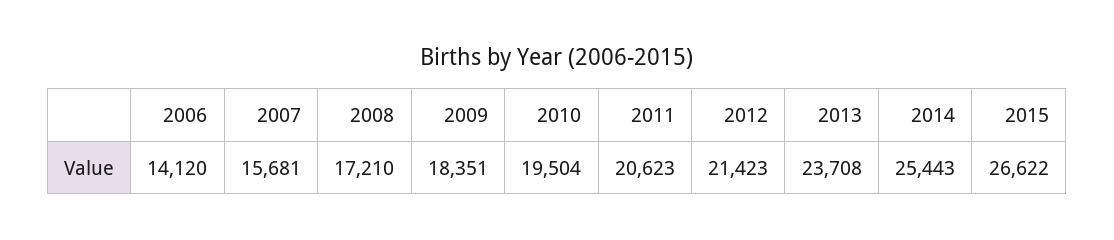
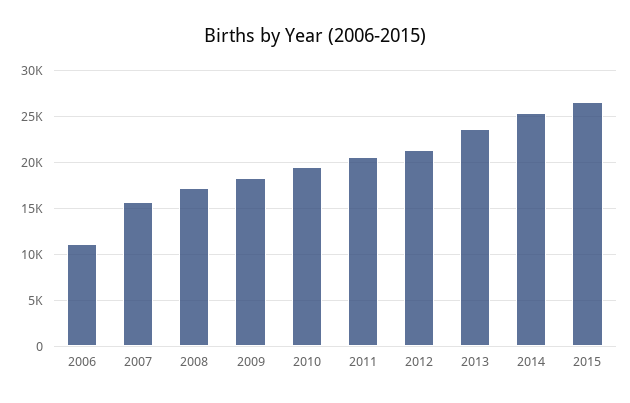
2006: 14120 -> 11000

